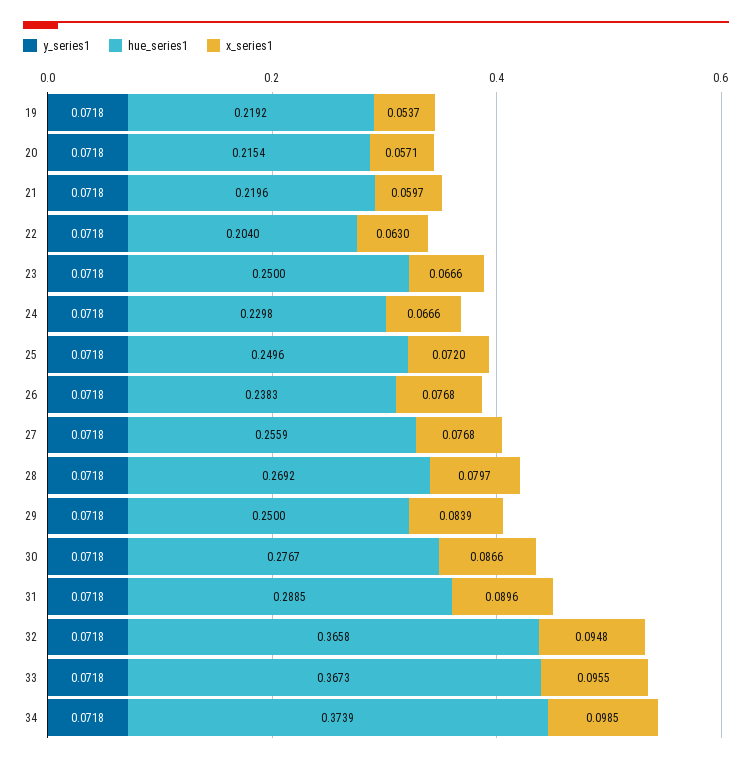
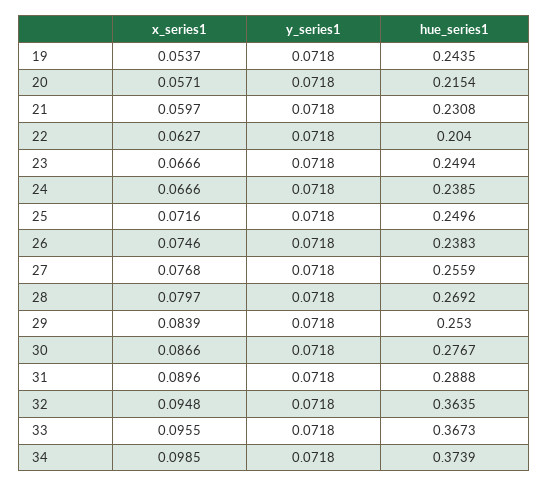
hue_series1, 19: 0.2192 -> 0.2435
hue_series1, 21: 0.2196 -> 0.2308
x_series1, 22: 0.063 -> 0.0627
hue_series1, 23: 0.25 -> 0.2494
hue_series1, 24: 0.2298 -> 0.2385
x_series1, 25: 0.072 -> 0.0716
x_series1, 26: 0.0768 -> 0.0746
hue_series1, 29: 0.25 -> 0.253
hue_series1, 31: 0.2885 -> 0.2888
hue_series1, 32: 0.3658 -> 0.3635

